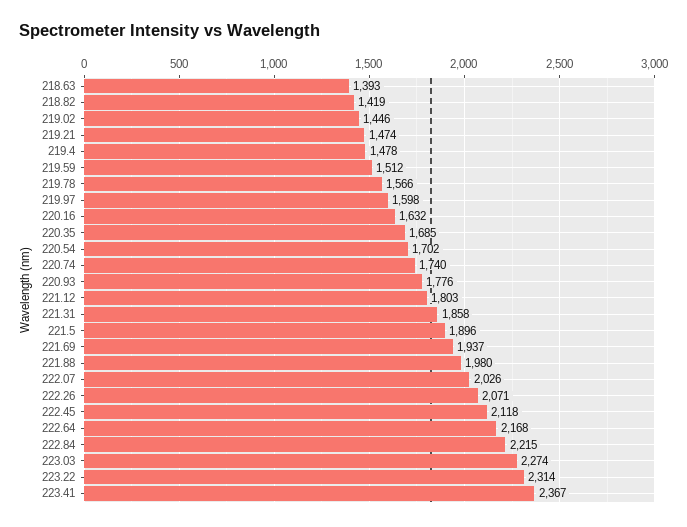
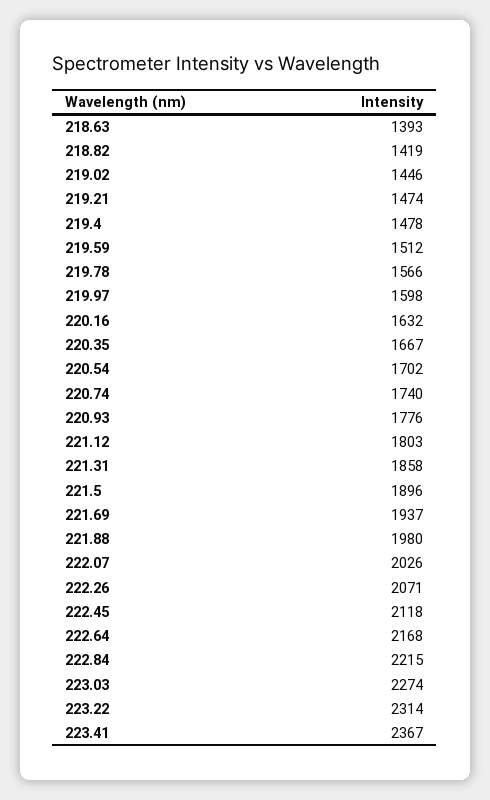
220.35: 1685 -> 1667

